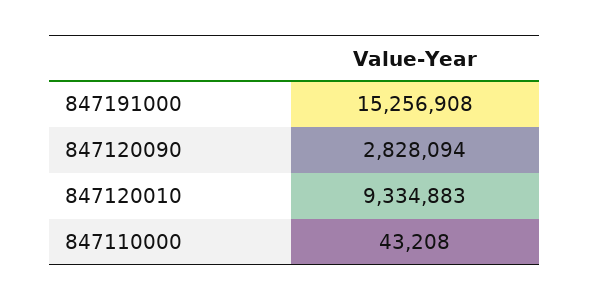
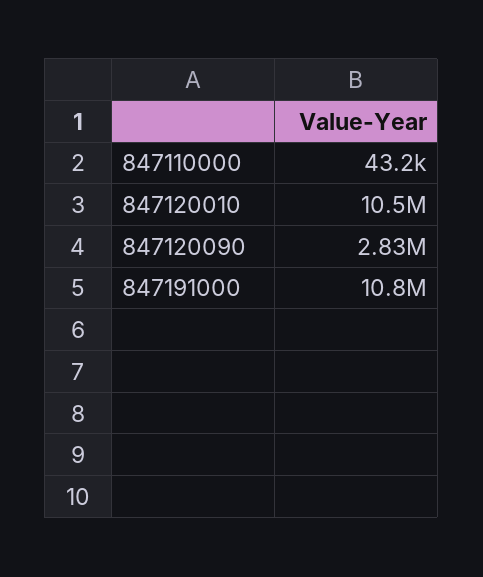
847191000: 15256908 -> 10800000
847120010: 9334883 -> 10500000

